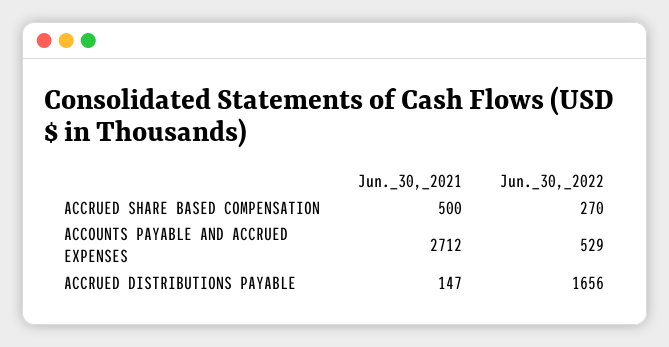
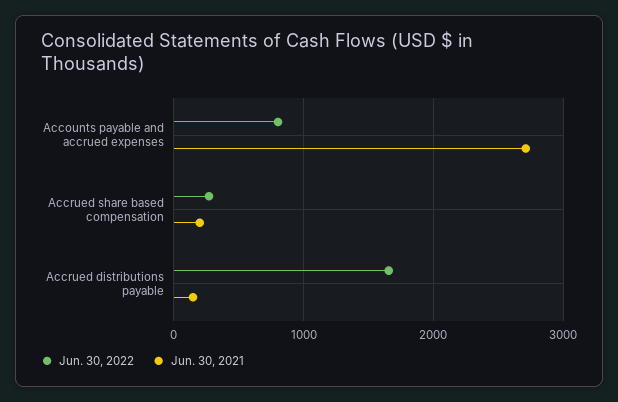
Jun._30,_2021, ACCRUED SHARE BASED COMPENSATION: 500 -> 200
Jun._30,_2022, ACCOUNTS PAYABLE AND ACCRUED EXPENSES: 529 -> 800

